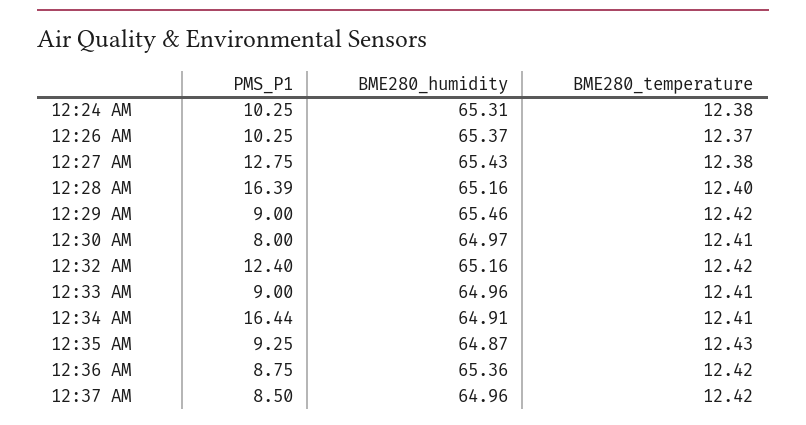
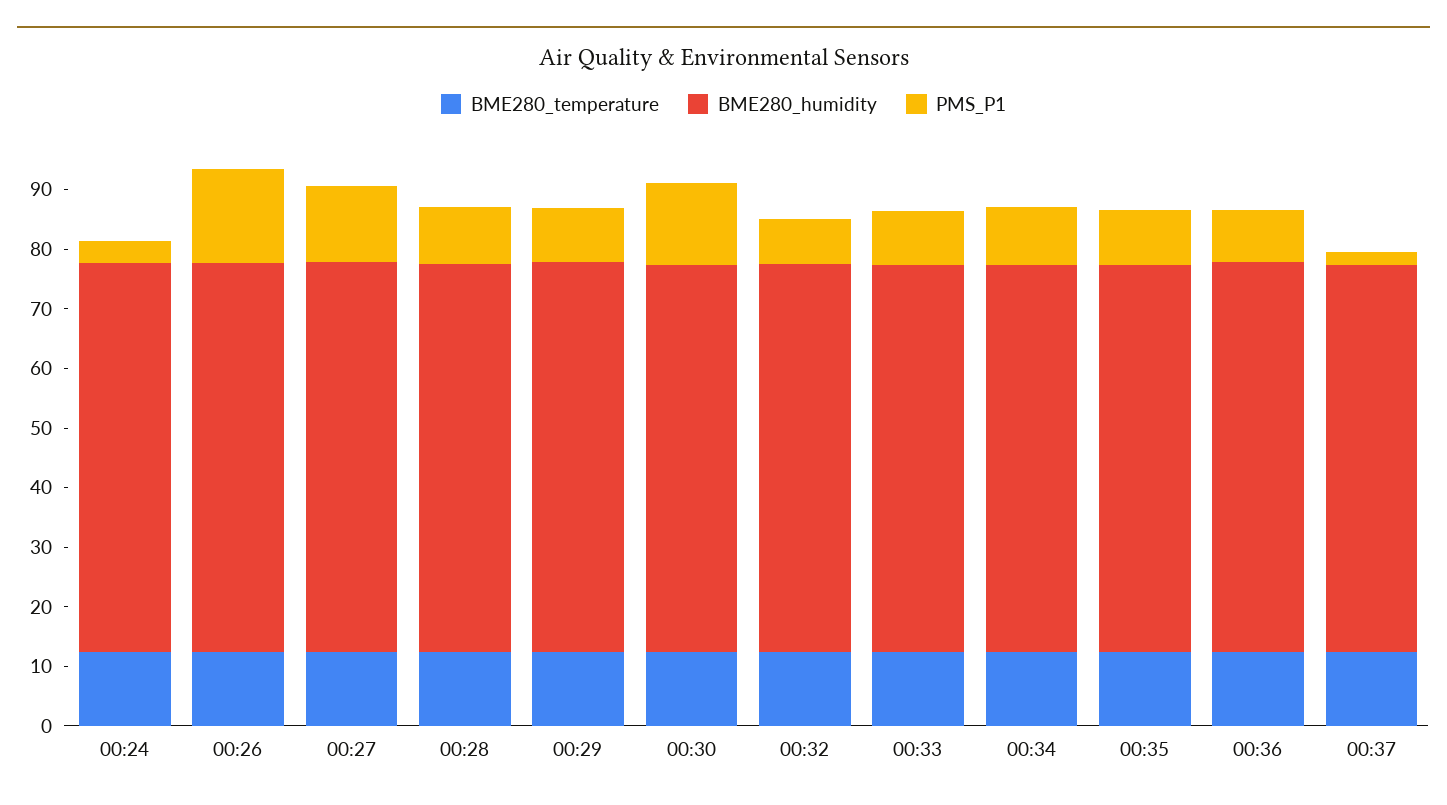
PMS_P1, 12:24 AM: 10.25 -> 4
PMS_P1, 12:26 AM: 10.25 -> 16
PMS_P1, 12:28 AM: 16.39 -> 10
PMS_P1, 12:30 AM: 8 -> 14
PMS_P1, 12:32 AM: 12.4 -> 8
PMS_P1, 12:34 AM: 16.44 -> 10
PMS_P1, 12:37 AM: 8.5 -> 2

